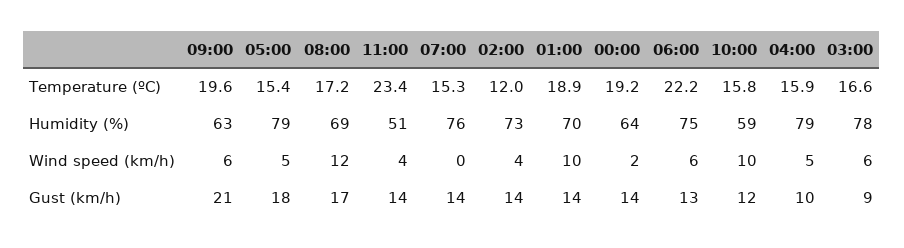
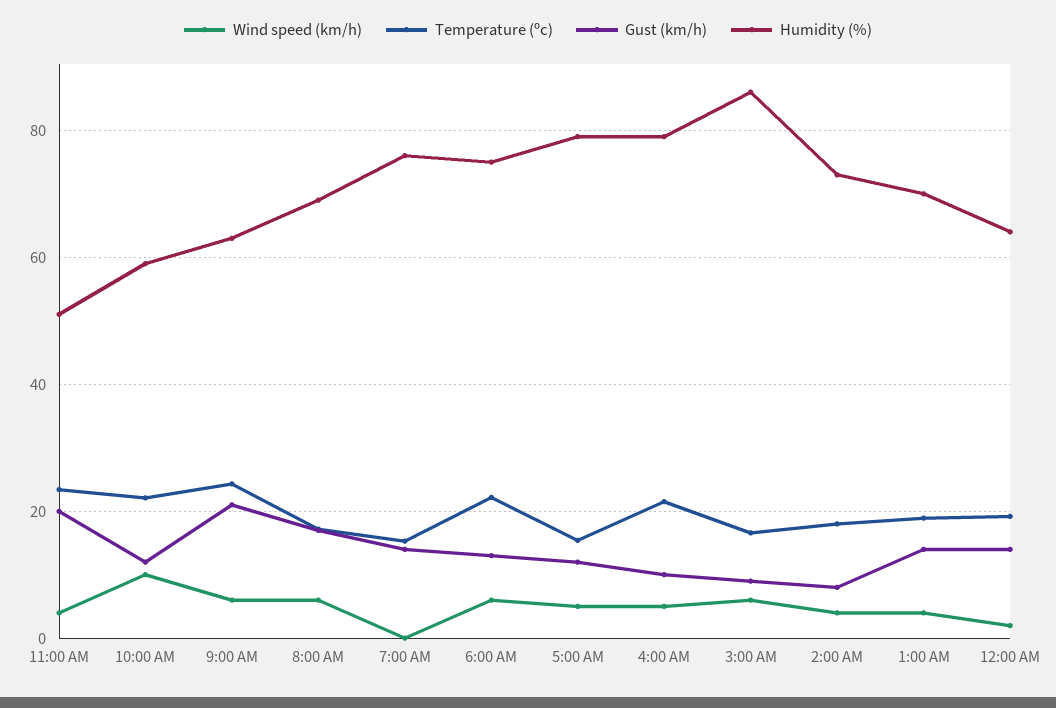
Temperature (ºC), 09:00: 19.6 -> 24
Temperature (ºC), 02:00: 12 -> 18
Temperature (ºC), 10:00: 15.8 -> 22
Temperature (ºC), 04:00: 15.9 -> 22
Humidity (%), 03:00: 78 -> 86
Wind speed (km/h), 08:00: 12 -> 6
Wind speed (km/h), 01:00: 10 -> 4
Gust (km/h), 05:00: 18 -> 12
Gust (km/h), 11:00: 14 -> 20
Gust (km/h), 02:00: 14 -> 8

